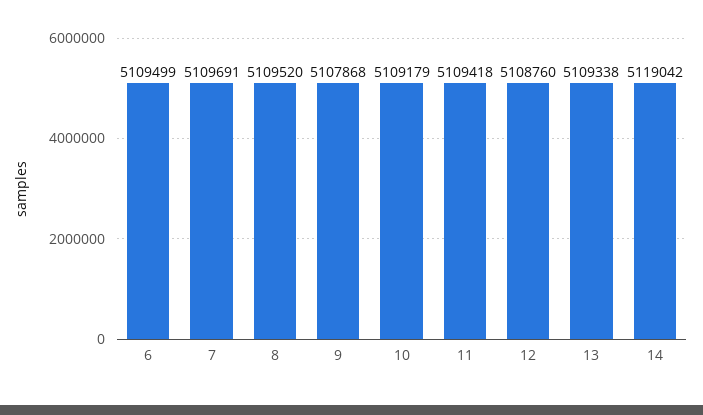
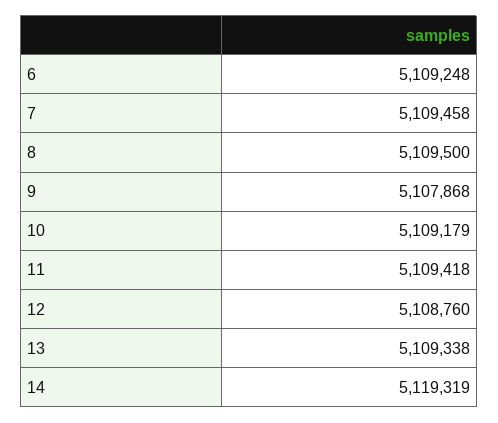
6: 5109499 -> 5109248
7: 5109691 -> 5109458
8: 5109520 -> 5109500
14: 5119042 -> 5119319

